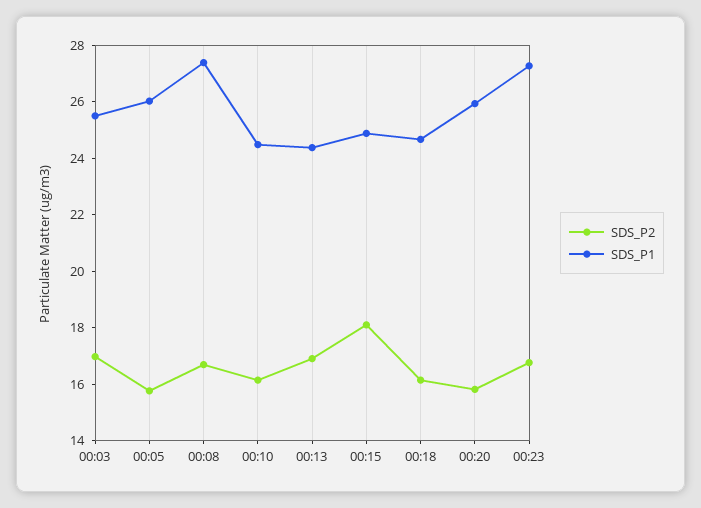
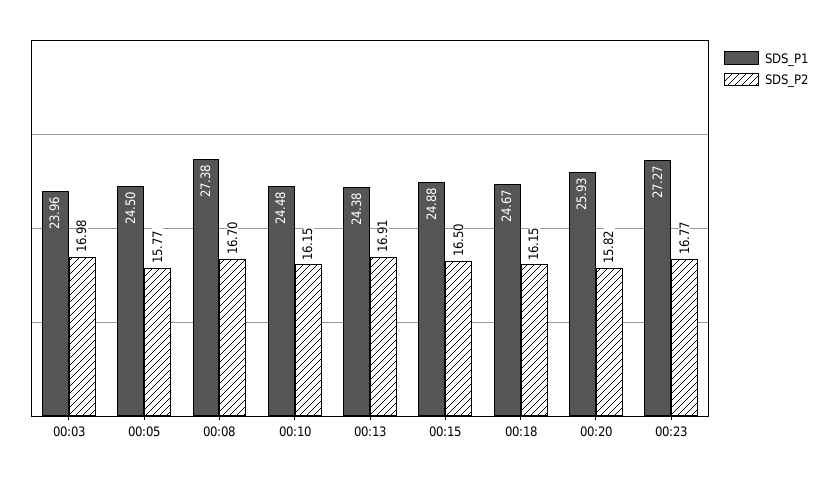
SDS_P1, 00:03: 25.5 -> 23.96
SDS_P1, 00:05: 26 -> 24.5
SDS_P2, 00:15: 18 -> 16.5

